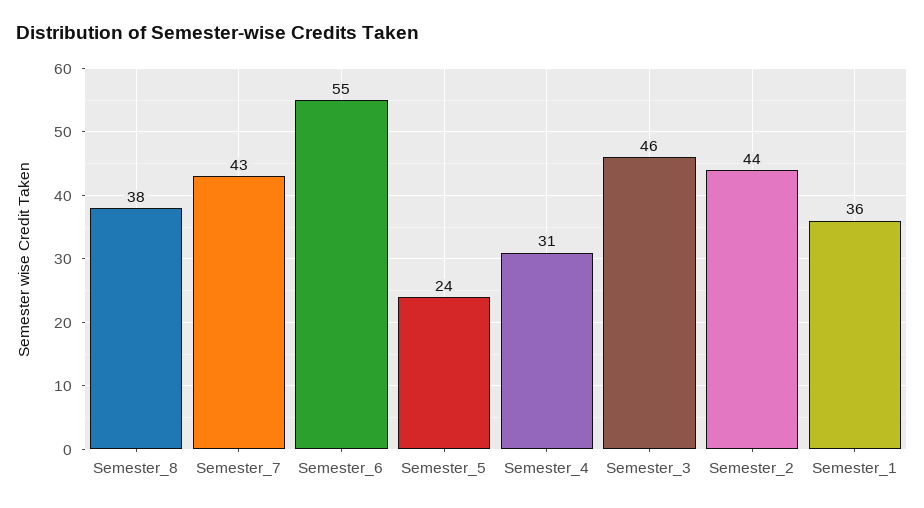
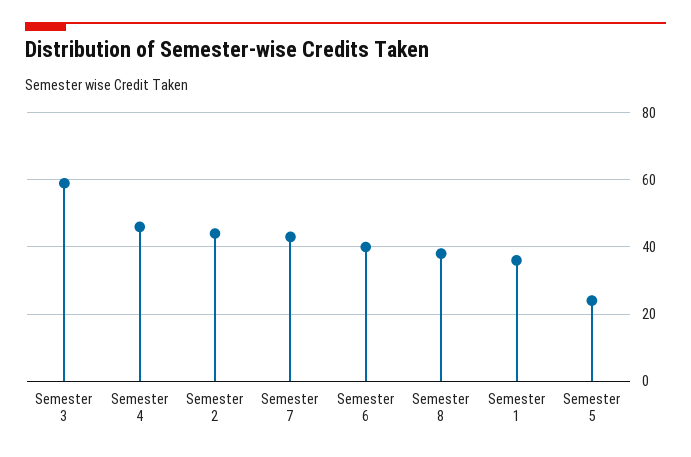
Semester_6: 55 -> 40
Semester_4: 31 -> 45
Semester_3: 46 -> 60

